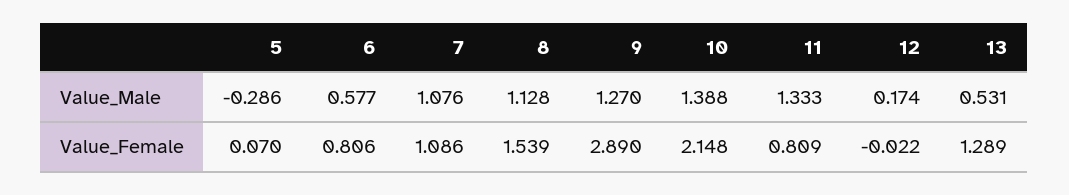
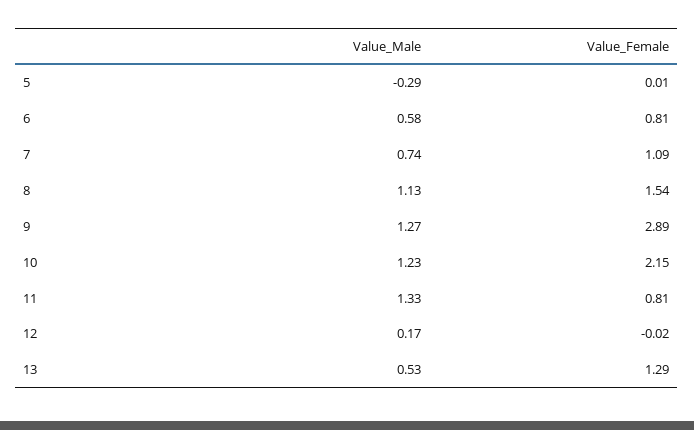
7, Value_Male: 1.076 -> 0.74
10, Value_Male: 1.388 -> 1.23
5, Value_Female: 0.07 -> 0.01

